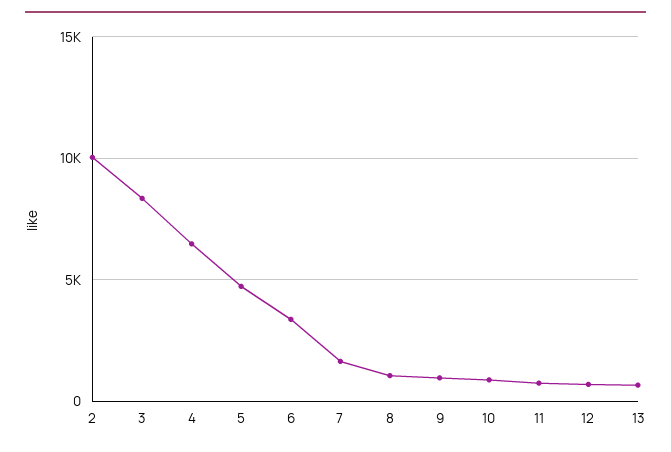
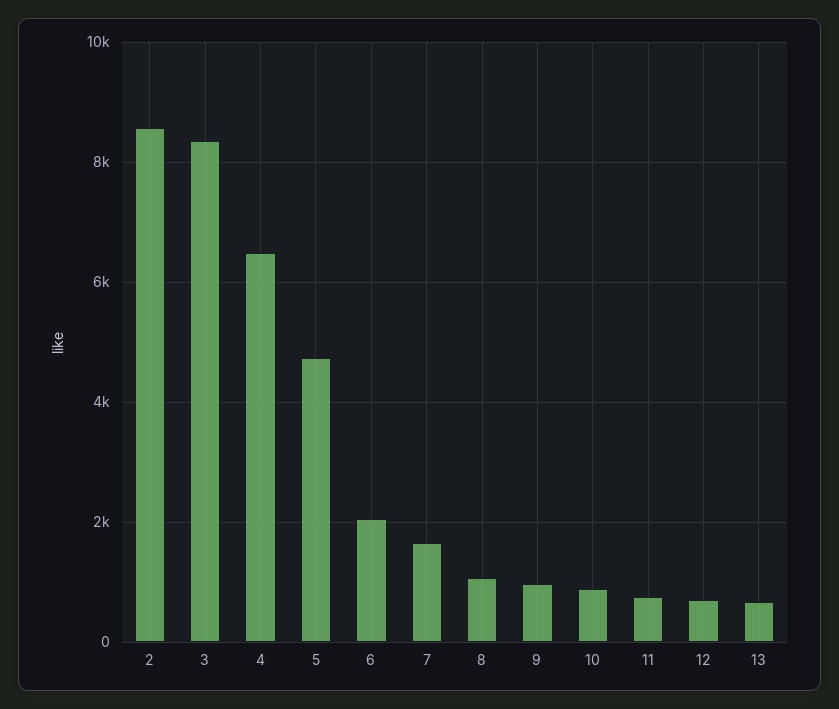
2: 10000 -> 8600
6: 3500 -> 2000

